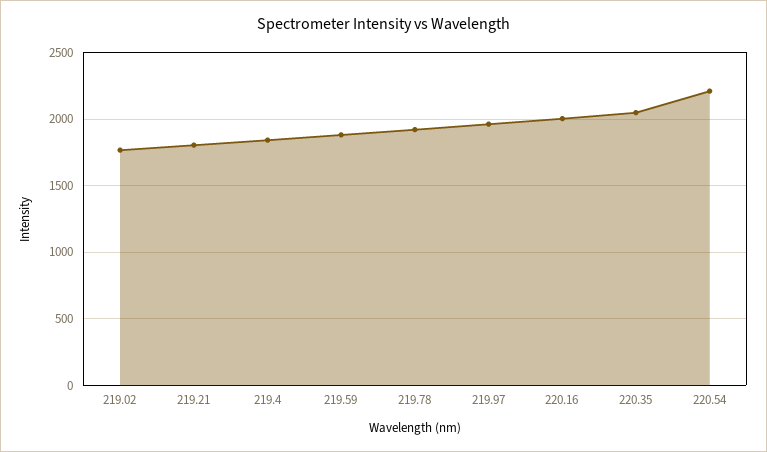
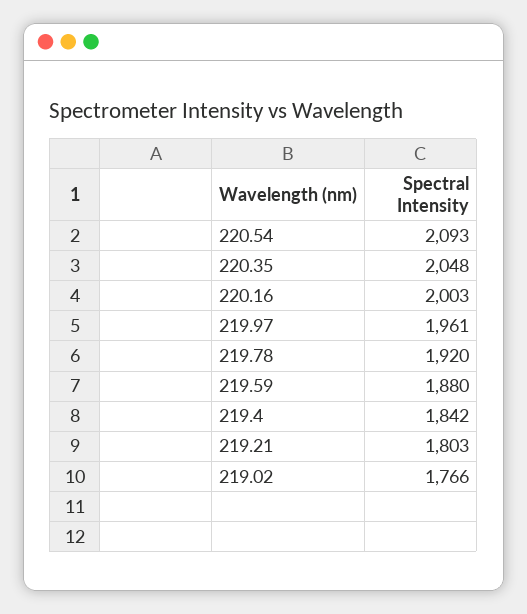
220.54: 2200 -> 2093

